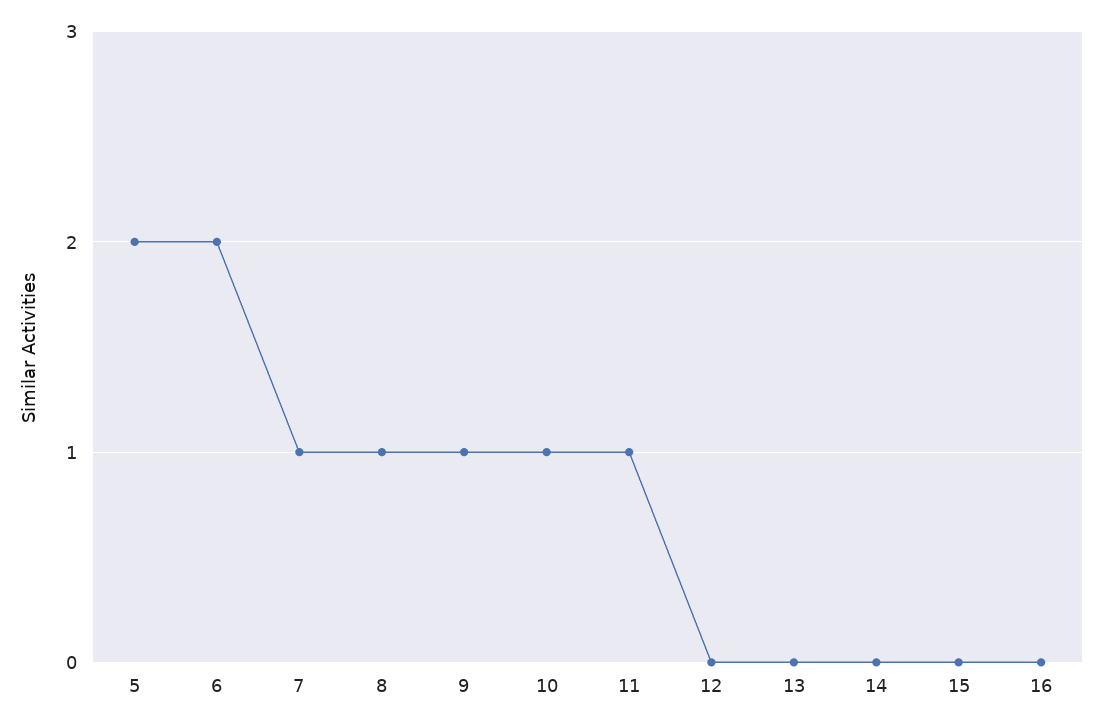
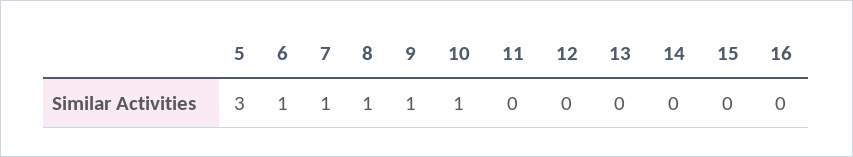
5: 2 -> 3
6: 2 -> 1
11: 1 -> 0

